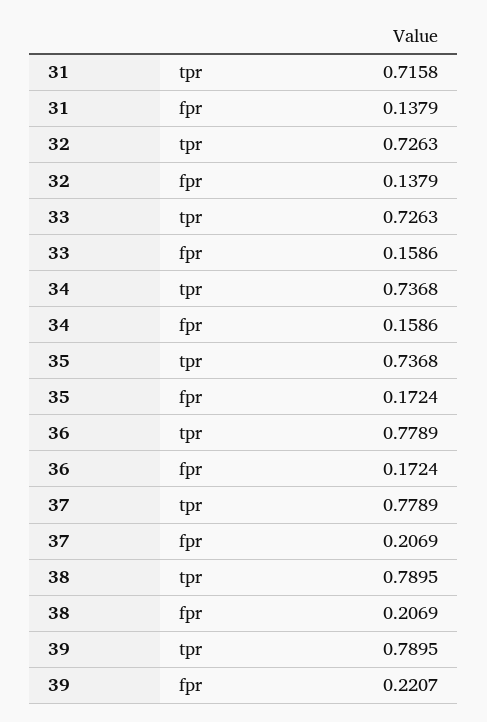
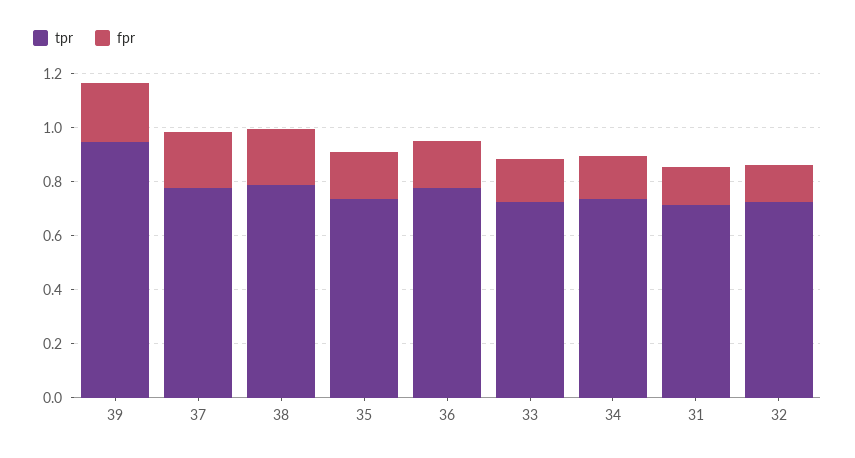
tpr, 39: 0.7895 -> 0.95

